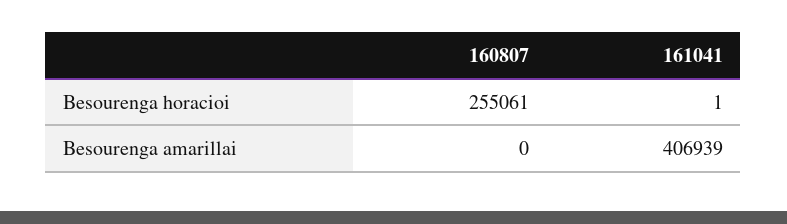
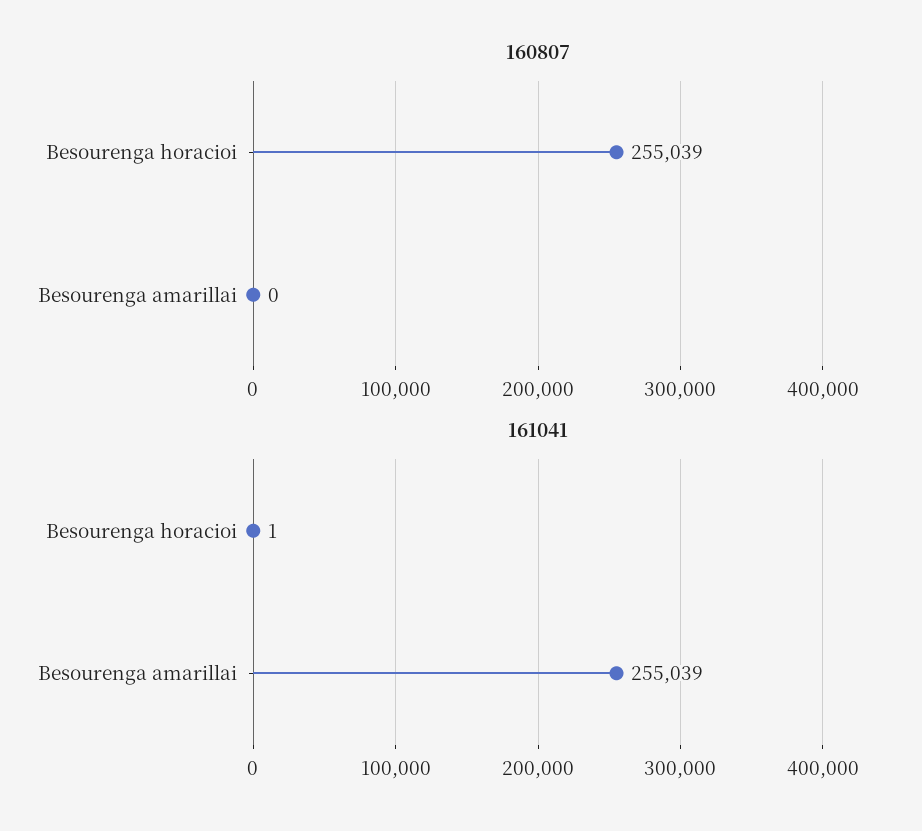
160807, Besourenga horacioi: 255061 -> 255039
161041, Besourenga amarillai: 406939 -> 255039

